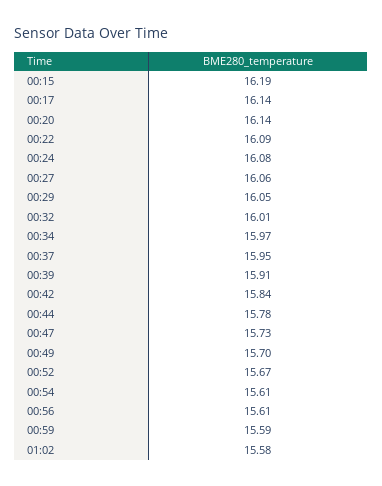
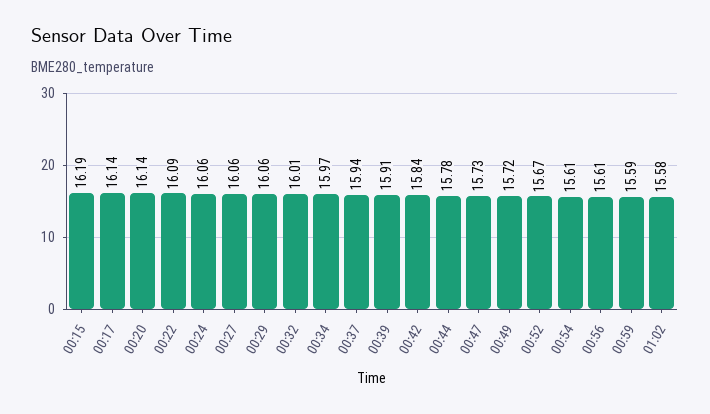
00:24: 16.08 -> 16.06
00:29: 16.05 -> 16.06
00:37: 15.95 -> 15.94
00:49: 15.7 -> 15.72

